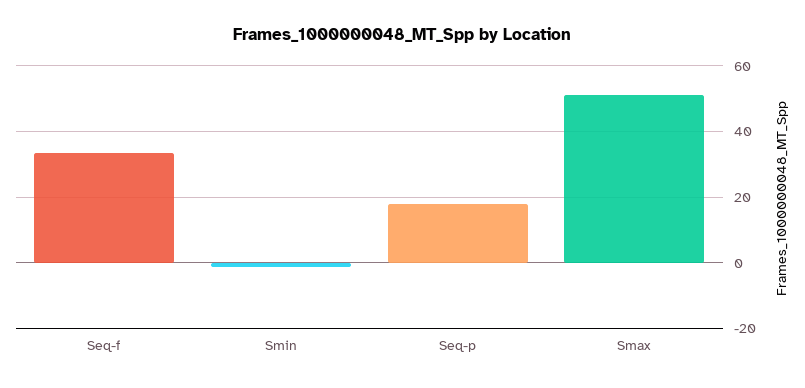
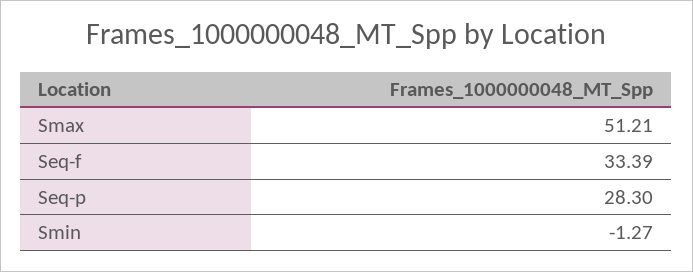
Seq-p: 18 -> 28.3

